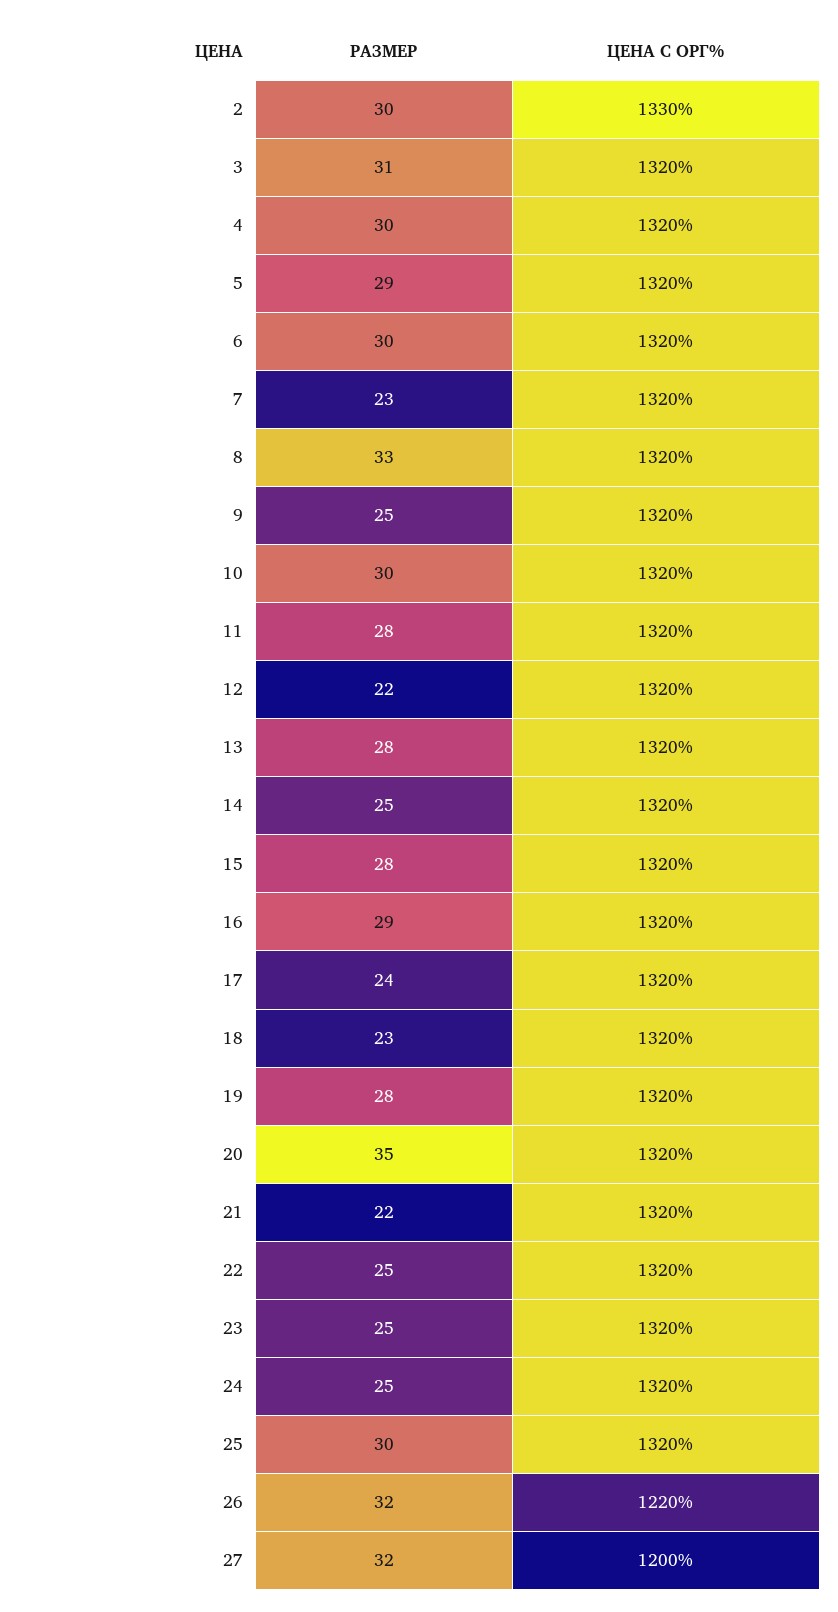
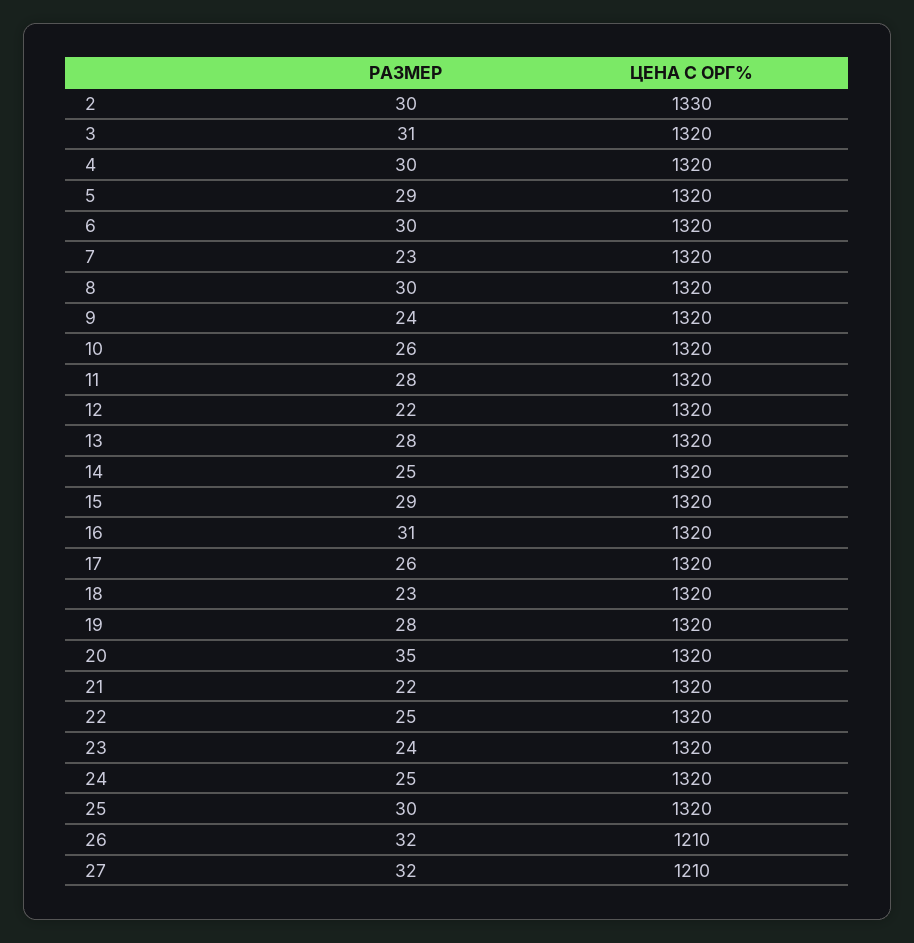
РАЗМЕР, 8: 33 -> 30
РАЗМЕР, 9: 25 -> 24
РАЗМЕР, 10: 30 -> 26
РАЗМЕР, 15: 28 -> 29
РАЗМЕР, 16: 29 -> 31
РАЗМЕР, 17: 24 -> 26
РАЗМЕР, 23: 25 -> 24
ЦЕНА С ОРГ%, 26: 1220 -> 1210
ЦЕНА С ОРГ%, 27: 1200 -> 1210

